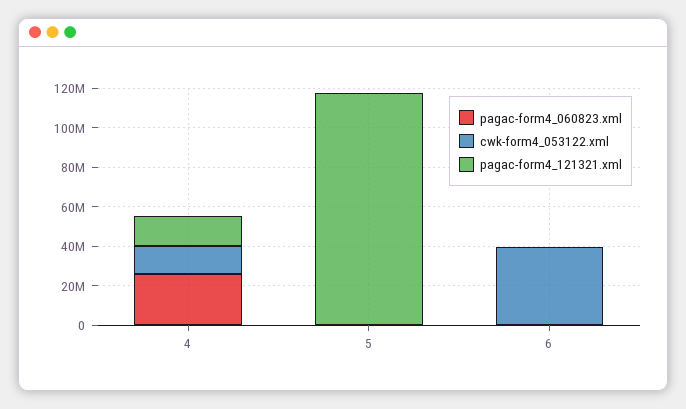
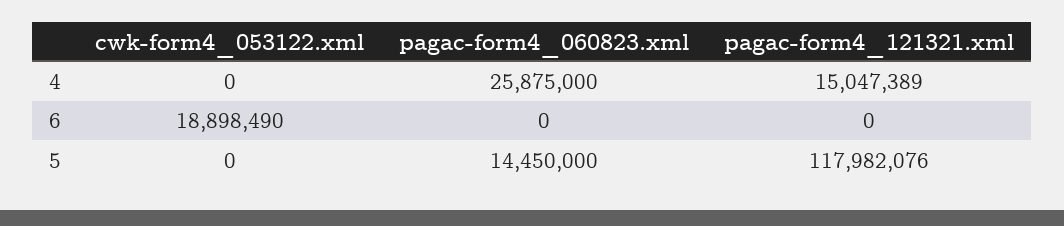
cwk-form4_053122.xml, 4: 15000000 -> 0
pagac-form4_060823.xml, 5: 0 -> 14450000
cwk-form4_053122.xml, 6: 40000000 -> 18898490

